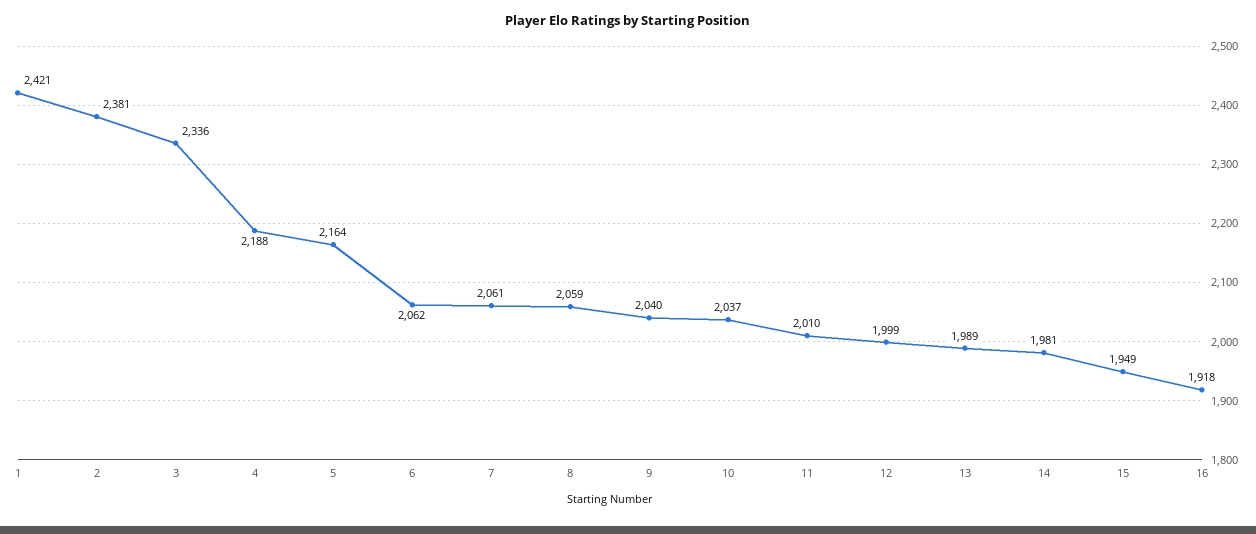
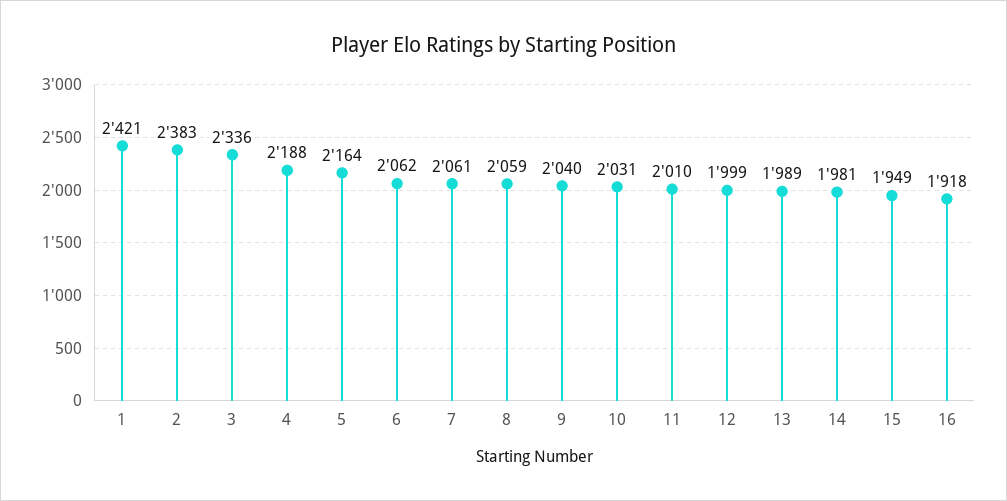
2: 2381 -> 2383
10: 2037 -> 2031

